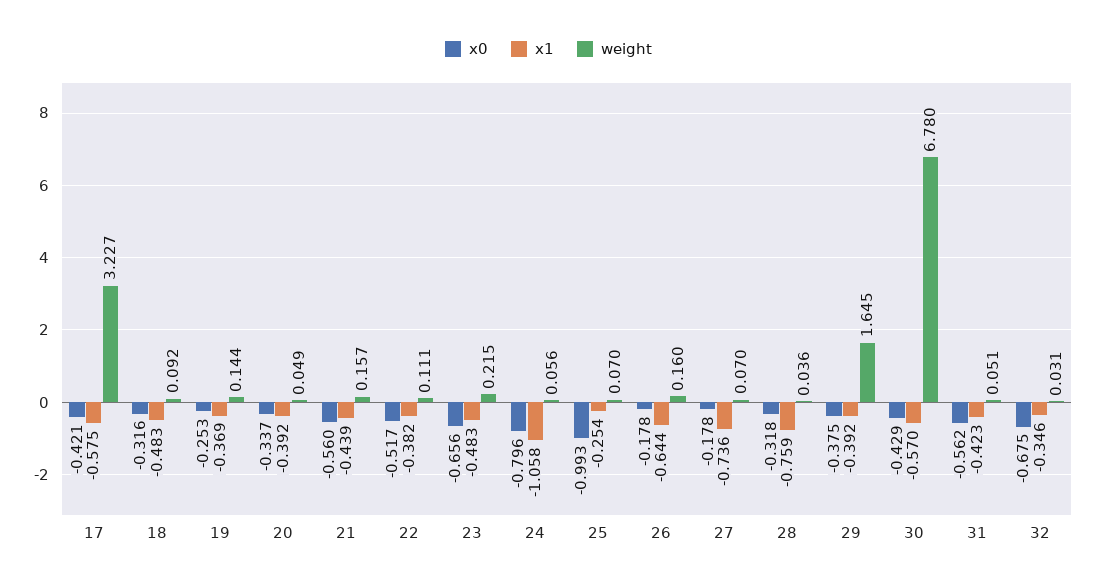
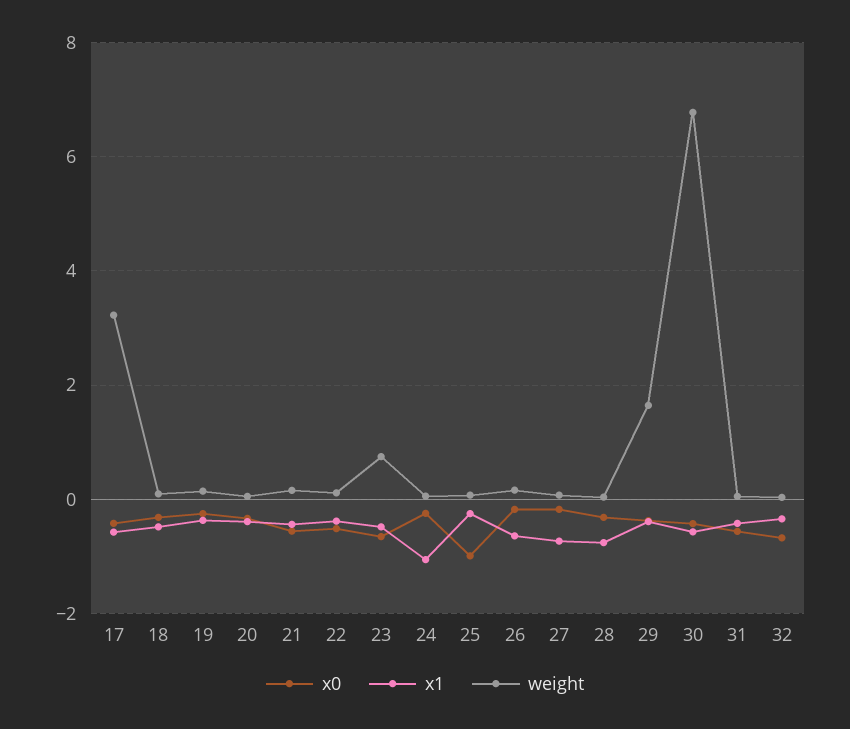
weight, 23: 0.215 -> 0.8
x0, 24: -0.796 -> -0.2

